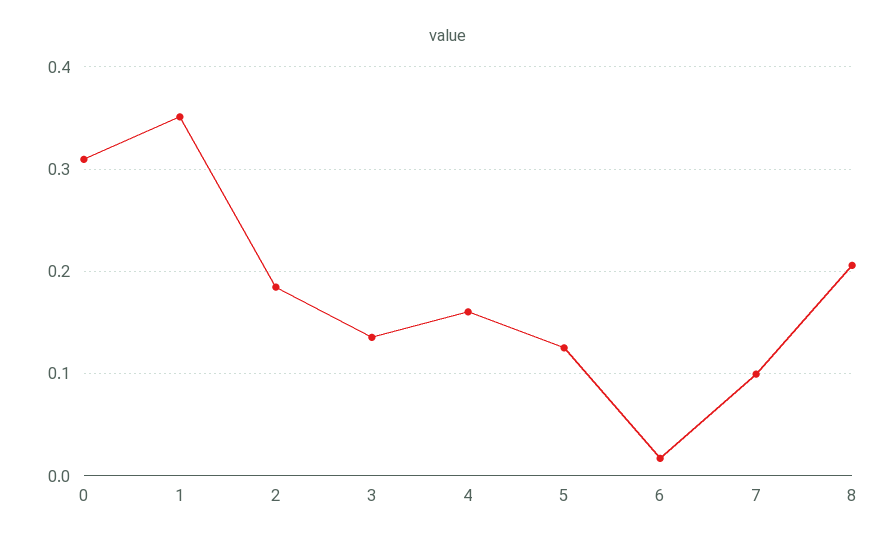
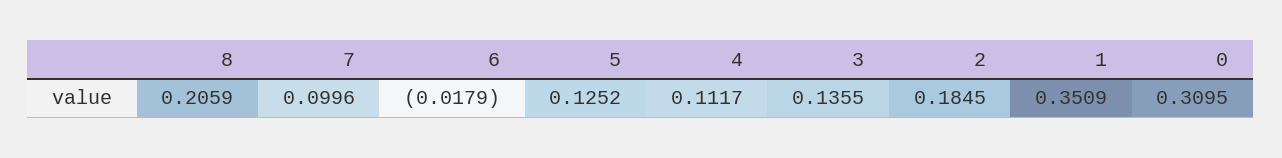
4: 0.16 -> 0.1117
6: 0.02 -> -0.0179

